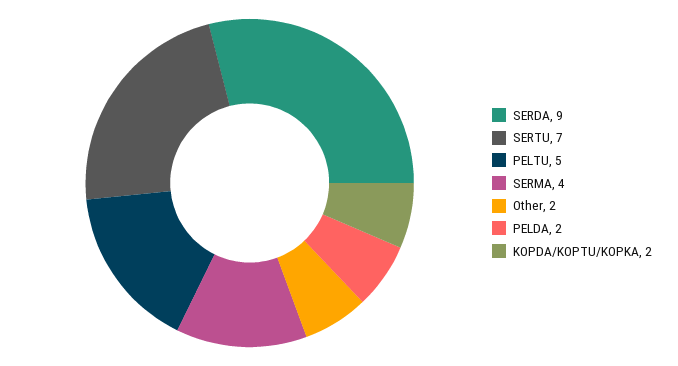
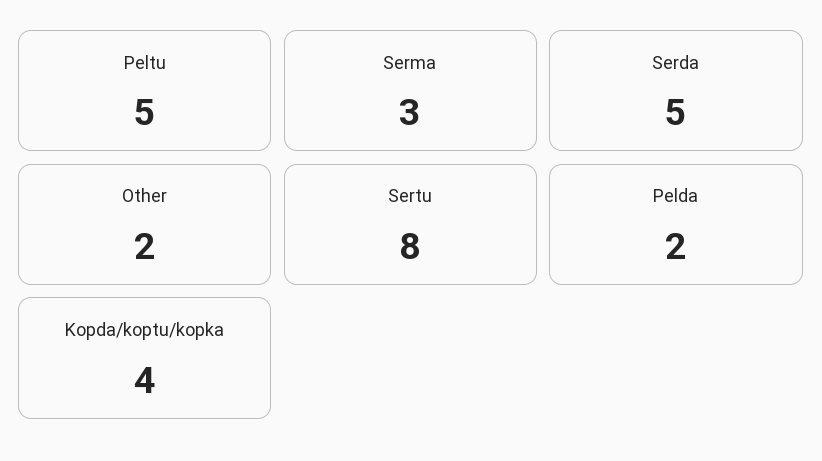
SERDA: 9 -> 5
SERTU: 7 -> 8
SERMA: 4 -> 3
KOPDA/KOPTU/KOPKA: 2 -> 4

